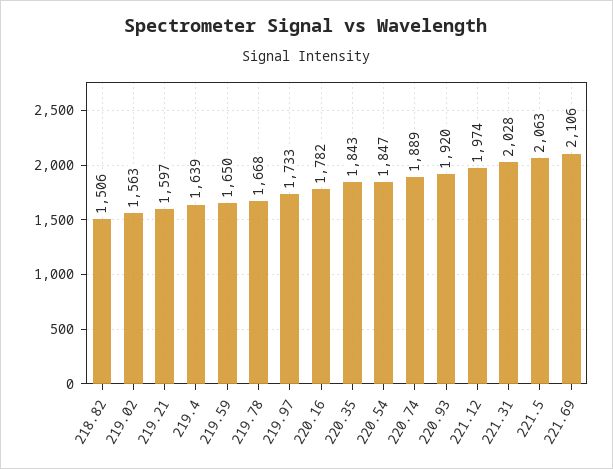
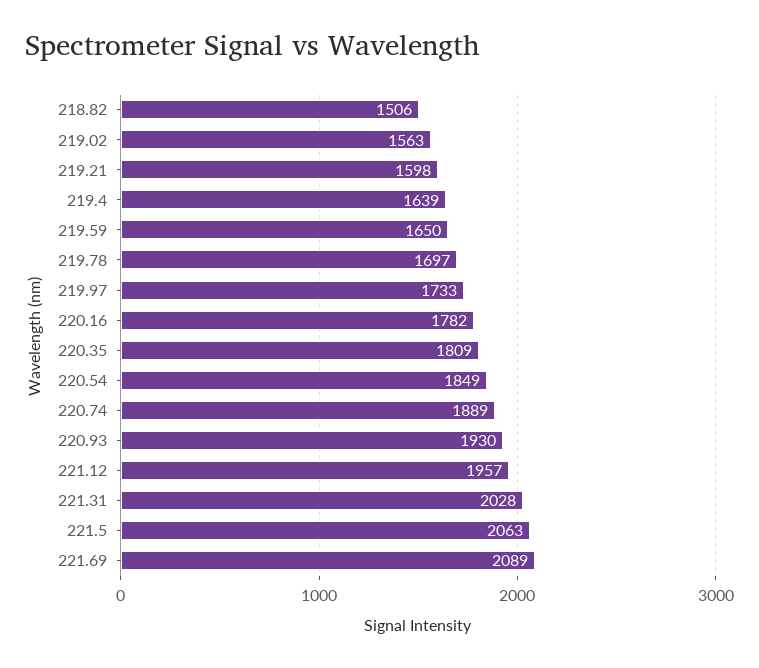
219.21: 1597 -> 1598
219.78: 1668 -> 1697
220.35: 1843 -> 1809
220.54: 1847 -> 1849
220.93: 1920 -> 1930
221.12: 1974 -> 1957
221.69: 2106 -> 2089

